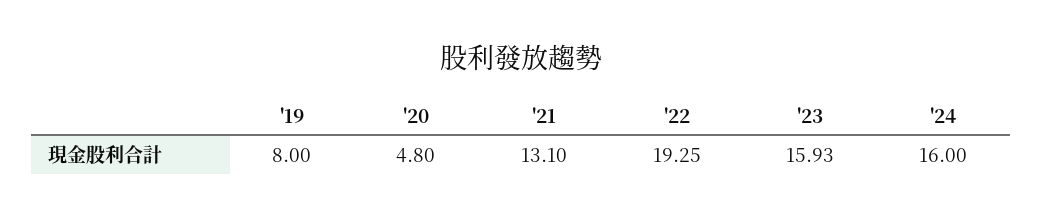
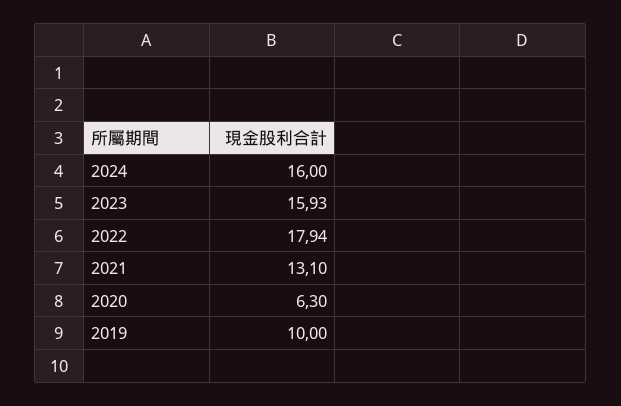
'19: 8 -> 10
'20: 4.8 -> 6.3
'22: 19.25 -> 17.94

